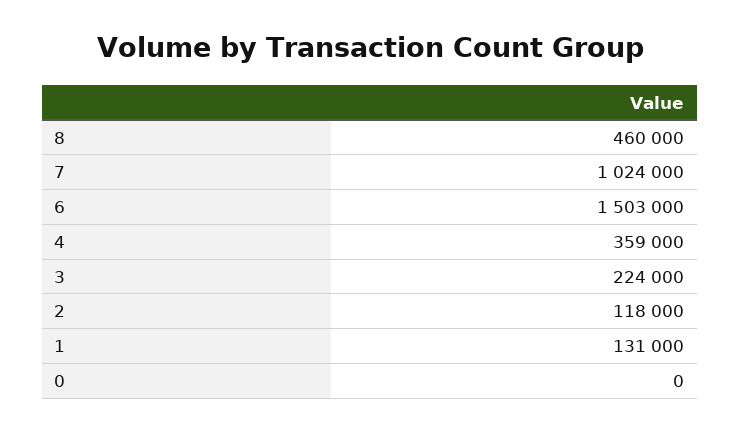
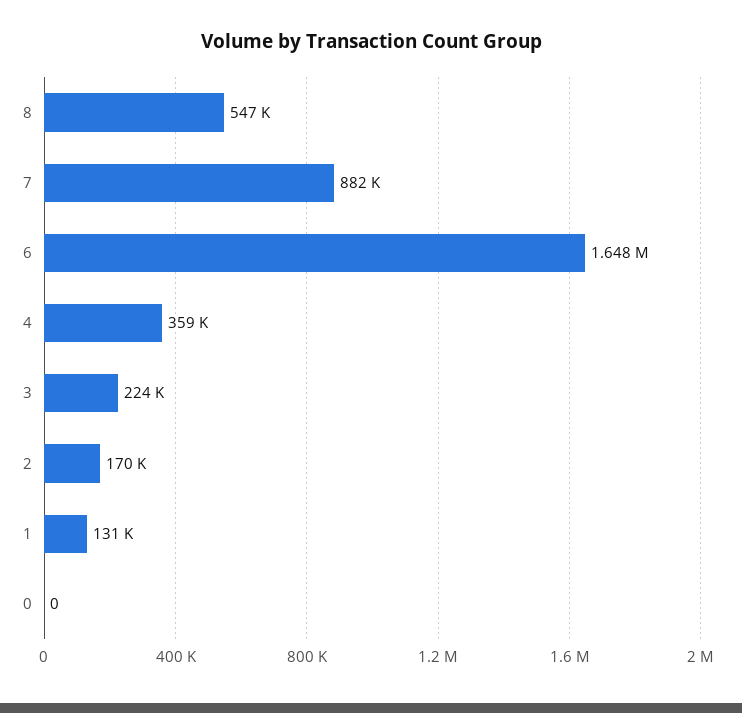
8: 460000 -> 547000
7: 1024000 -> 882000
6: 1503000 -> 1648000
2: 118000 -> 170000

